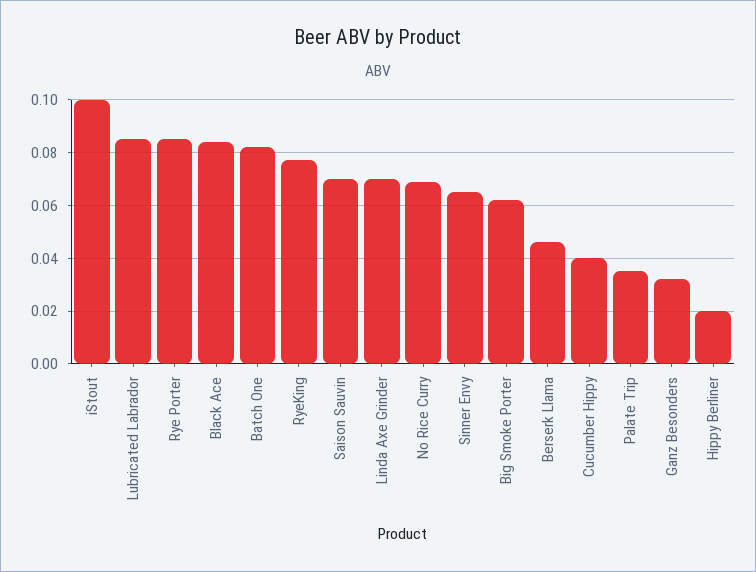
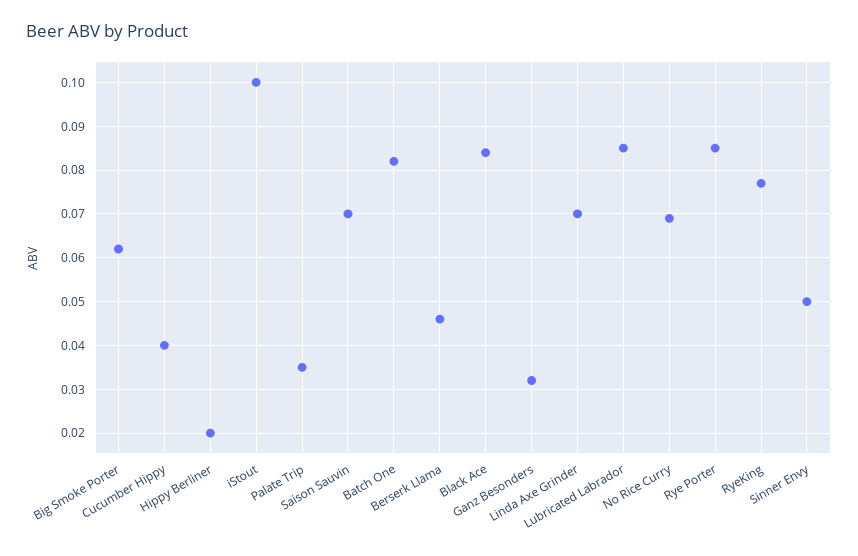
Sinner Envy: 0.065 -> 0.05

